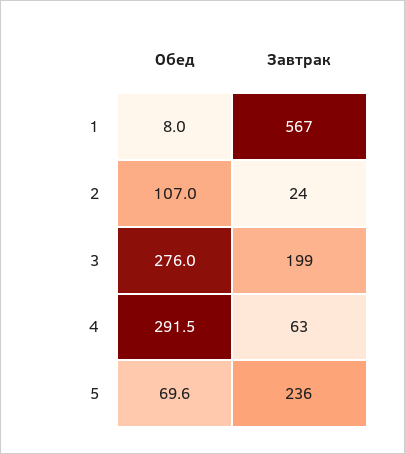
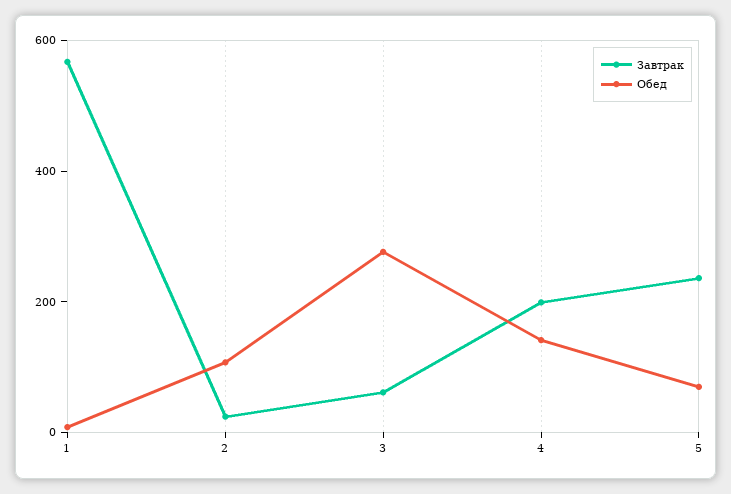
Завтрак, 3: 199 -> 50
Обед, 4: 291.5 -> 150
Завтрак, 4: 63 -> 200

